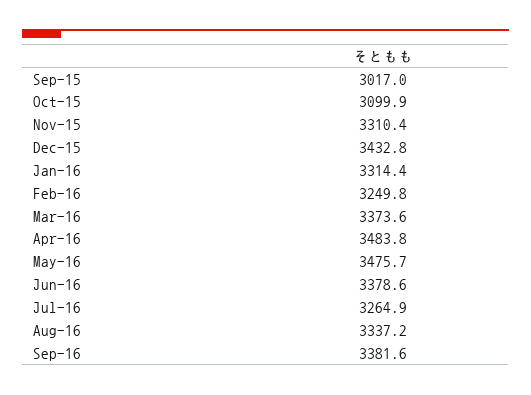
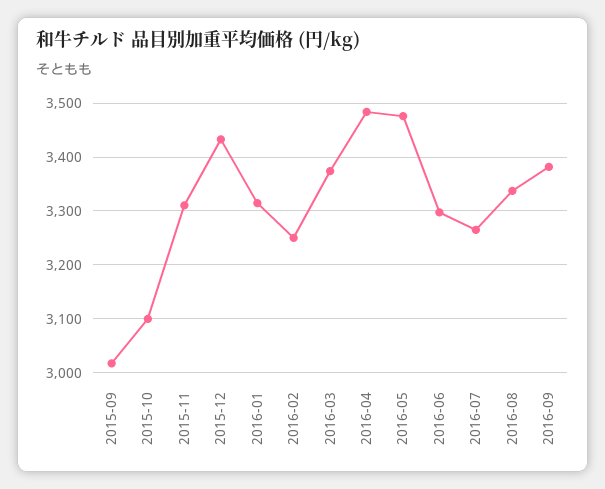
Jun-16: 3378.6 -> 3300

